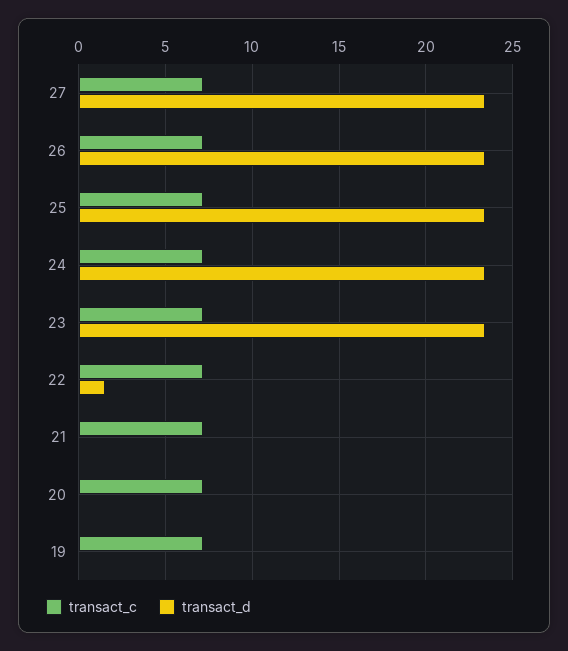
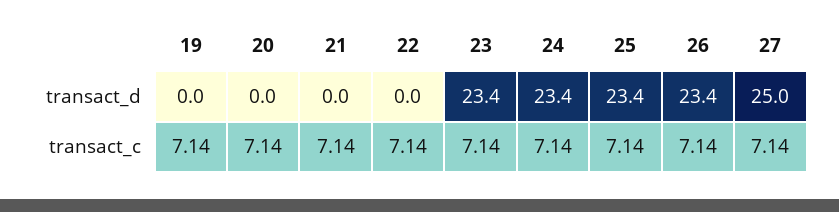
transact_d, 27: 23.5 -> 25
transact_d, 22: 1.5 -> 0

